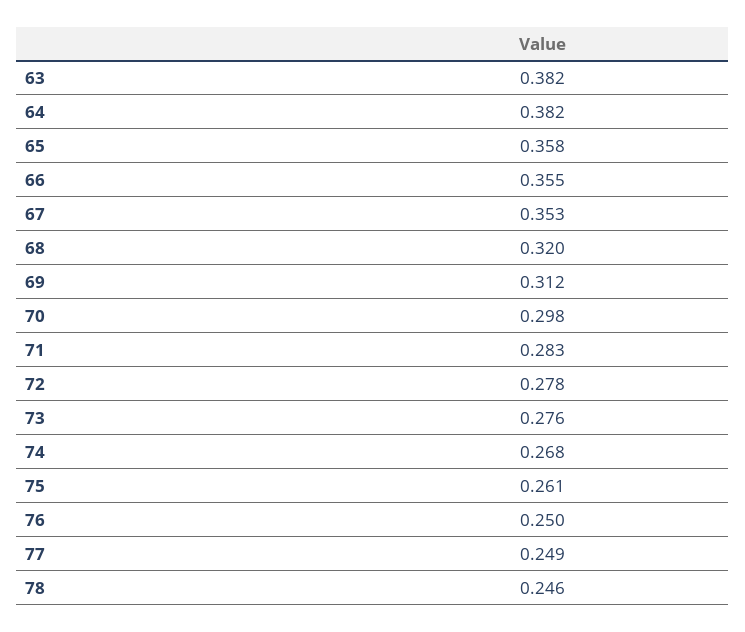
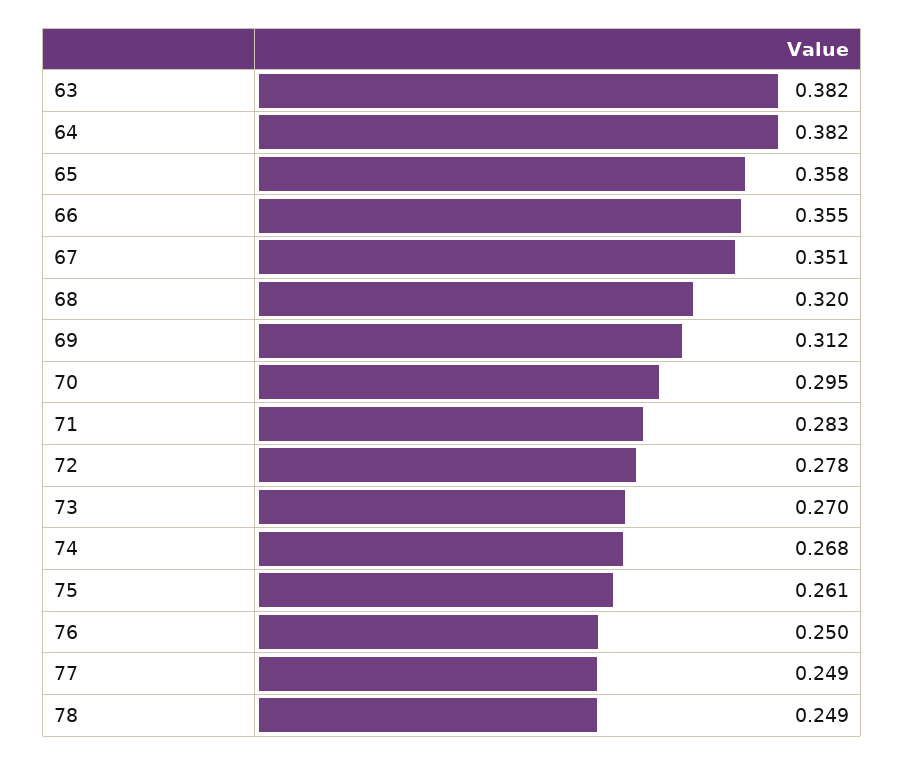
67: 0.353 -> 0.351
70: 0.298 -> 0.295
73: 0.276 -> 0.27
78: 0.246 -> 0.249

